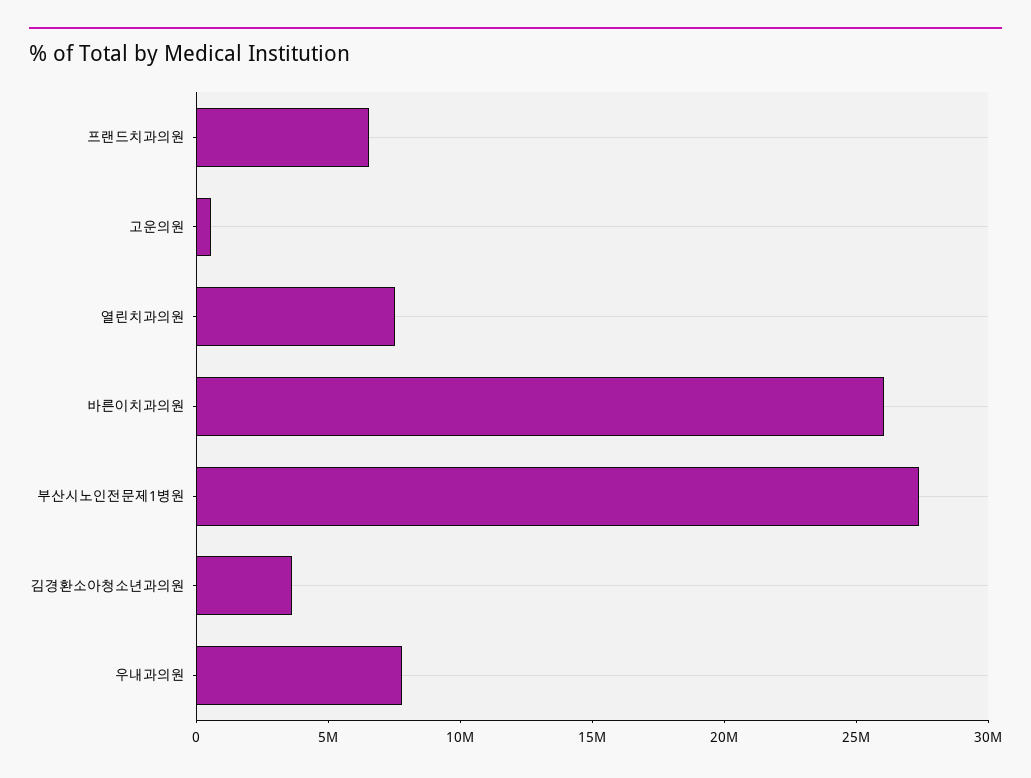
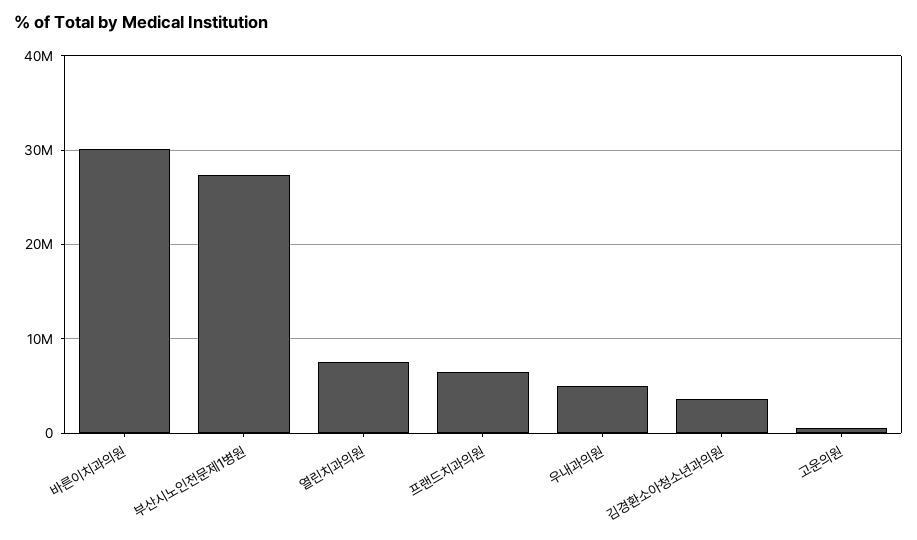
바른이치과의원: 26000000 -> 30000000
우내과의원: 8000000 -> 5000000

